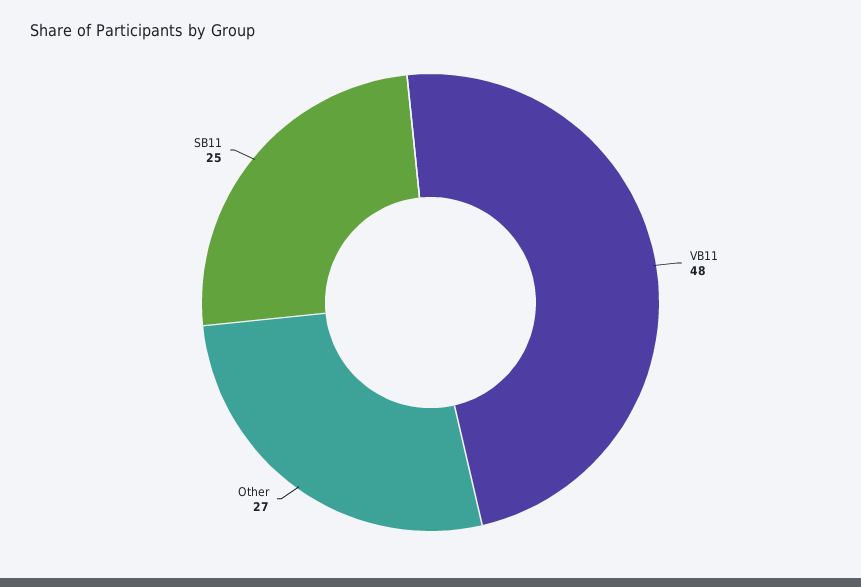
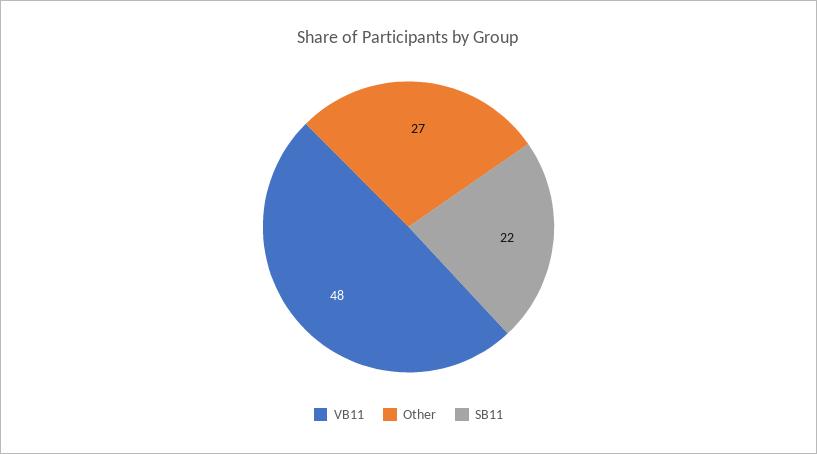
SB11: 25 -> 22

